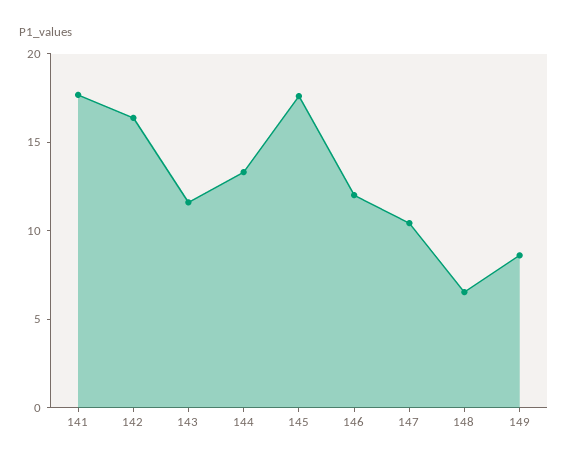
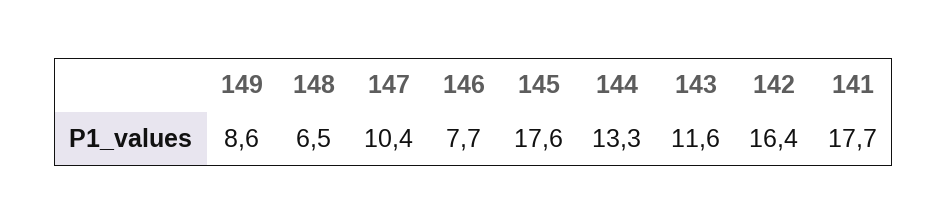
146: 12 -> 7.7

